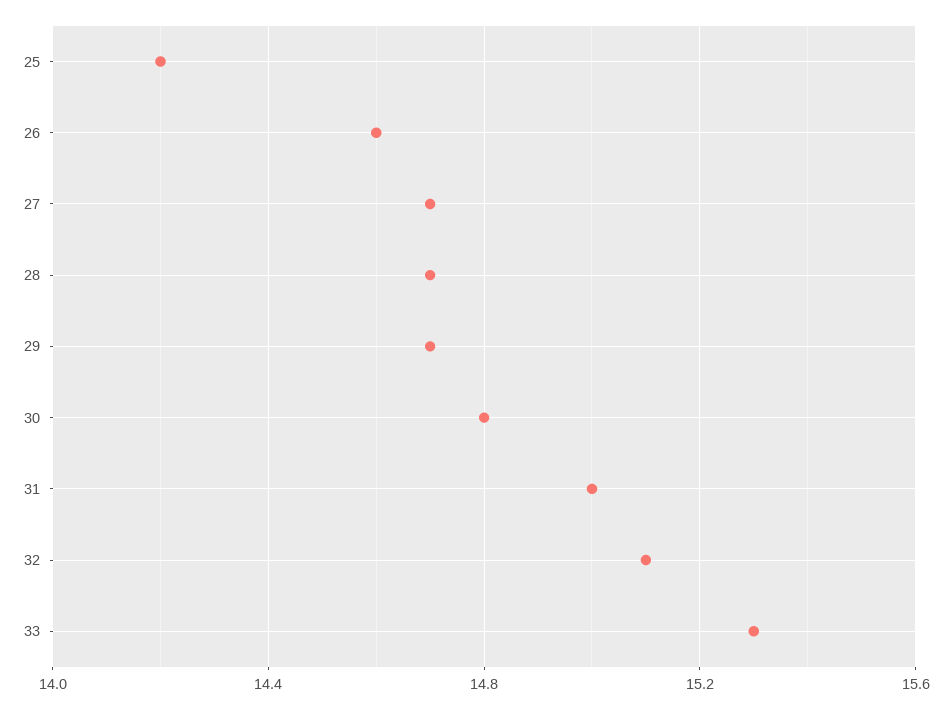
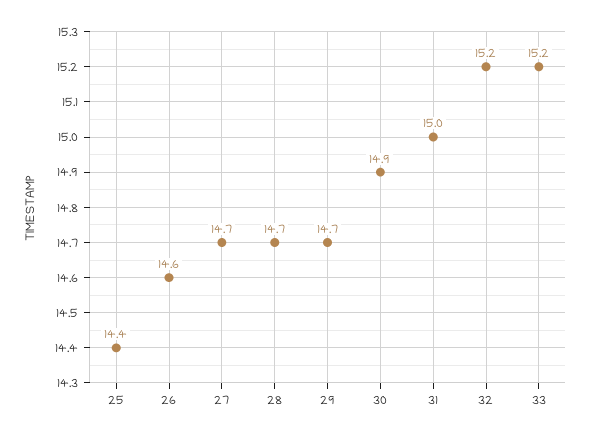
25: 14.2 -> 14.4
30: 14.8 -> 14.9
32: 15.1 -> 15.2
33: 15.3 -> 15.2

